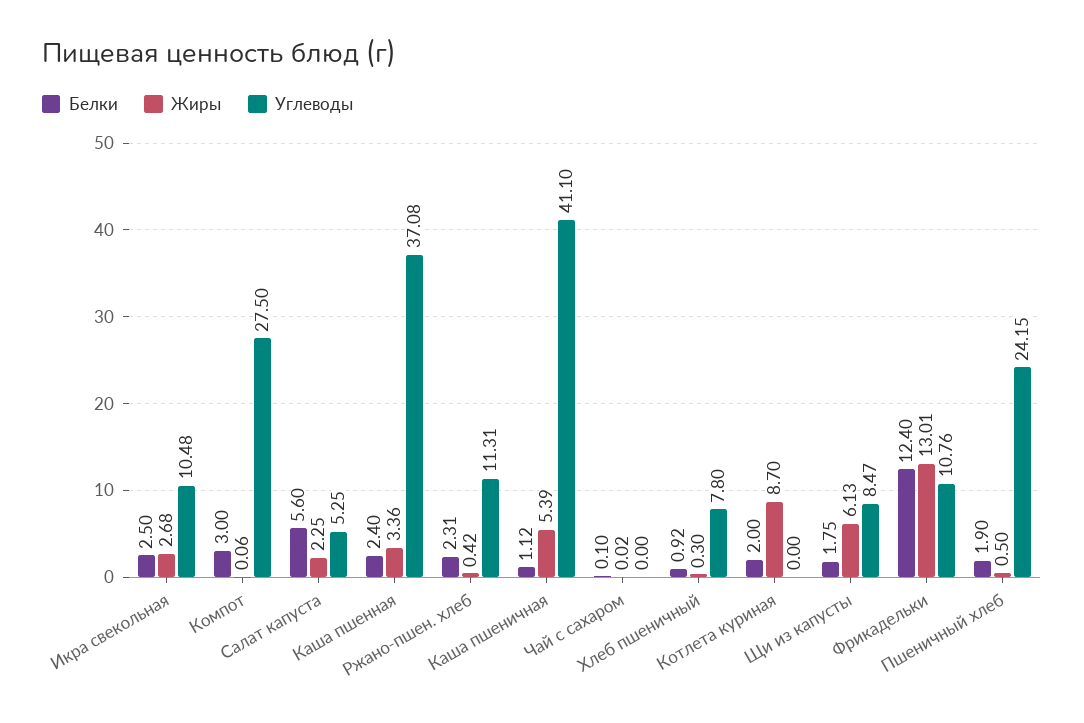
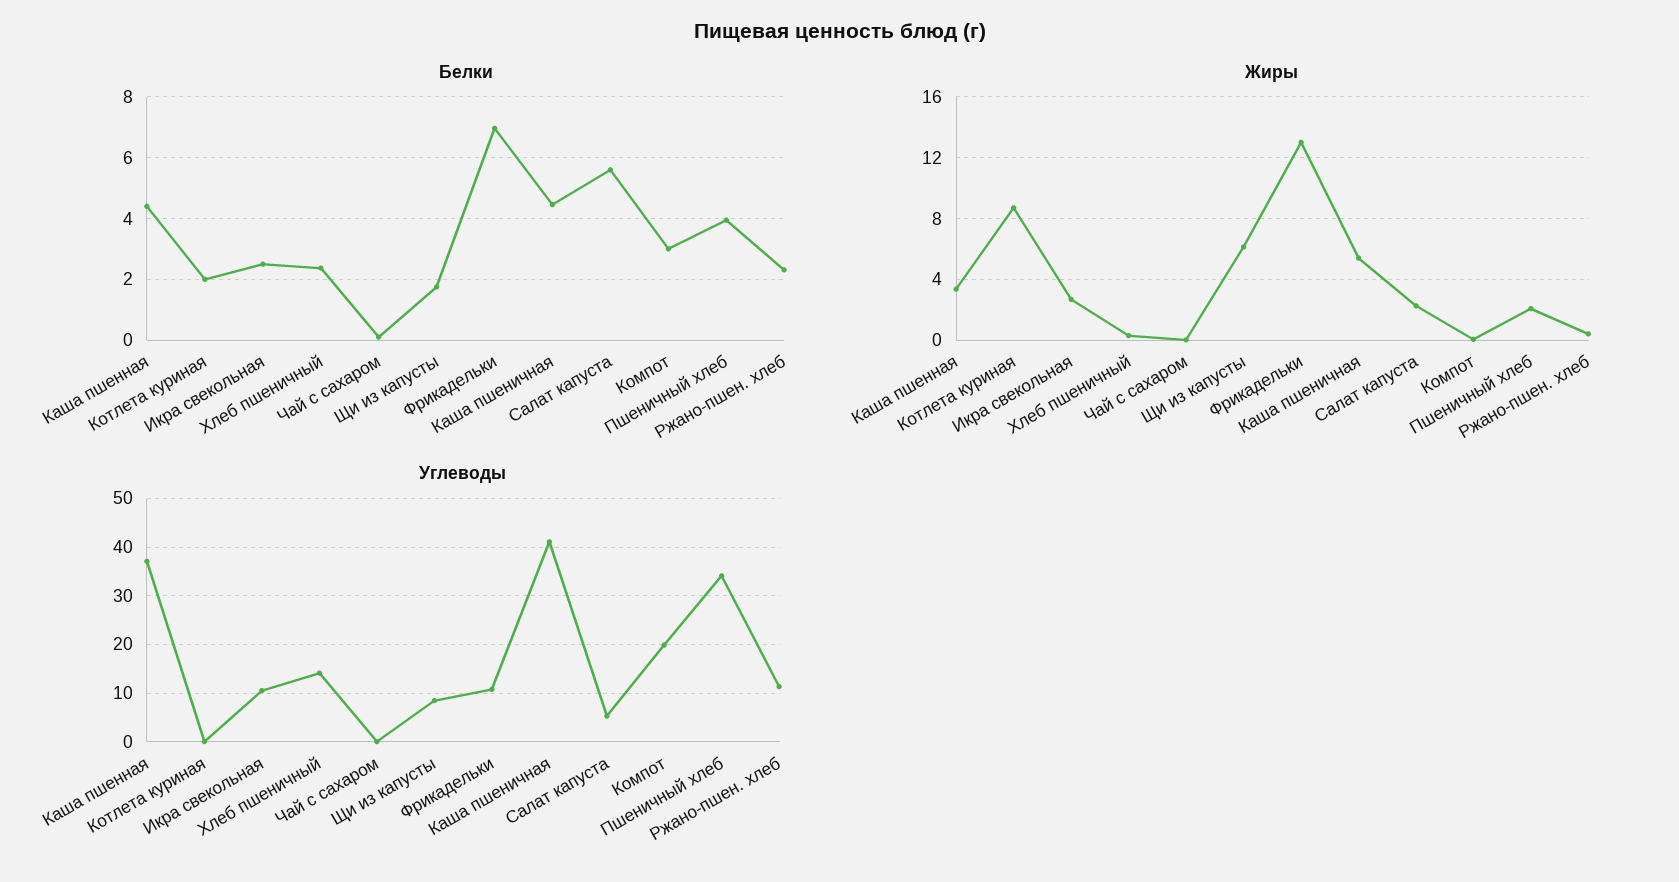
Углеводы, Компот: 27.5 -> 20
Белки, Каша пшенная: 2.4 -> 4.4
Белки, Каша пшеничная: 1.12 -> 4.4
Белки, Хлеб пшеничный: 0.92 -> 2.4
Углеводы, Хлеб пшеничный: 7.8 -> 14
Белки, Фрикадельки: 12.4 -> 7
Белки, Пшеничный хлеб: 1.9 -> 4
Жиры, Пшеничный хлеб: 0.5 -> 2
Углеводы, Пшеничный хлеб: 24.15 -> 34

